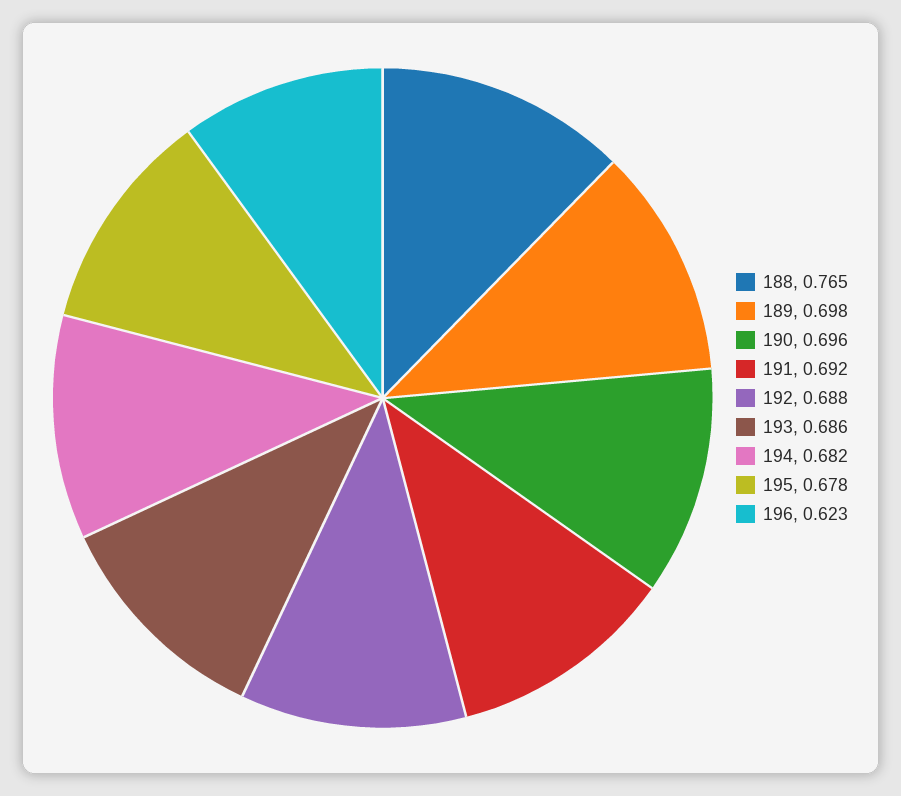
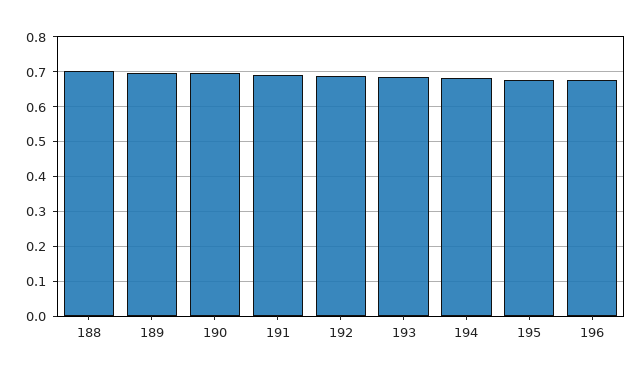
188: 0.765 -> 0.7
196: 0.623 -> 0.68

